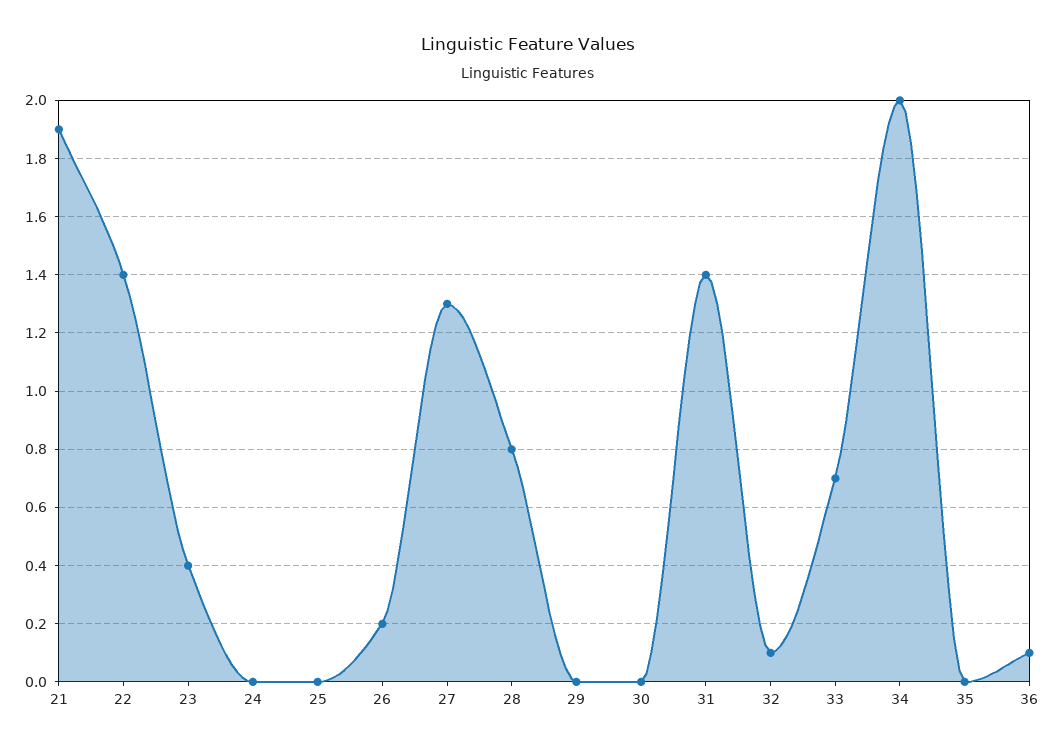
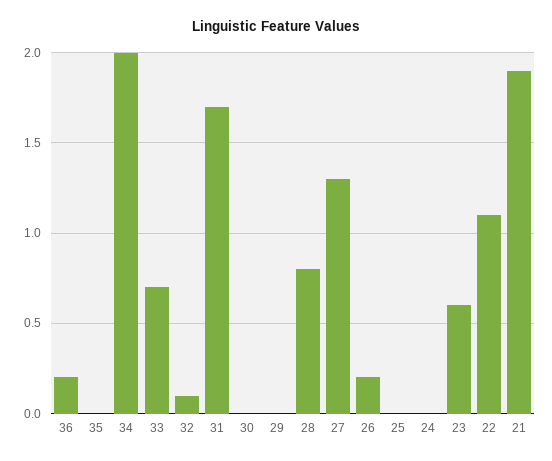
22: 1.4 -> 1.1
23: 0.4 -> 0.6
31: 1.4 -> 1.7
36: 0.1 -> 0.2

